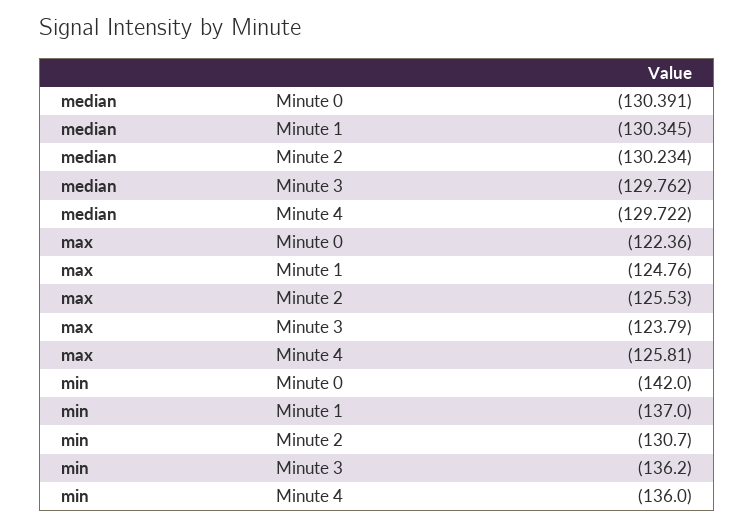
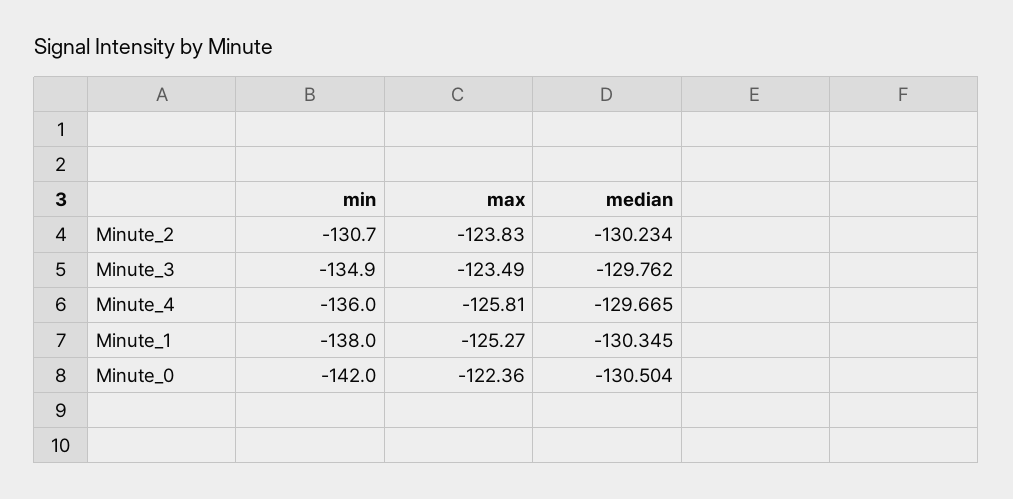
median, Minute 0: -130.391 -> -130.504
median, Minute 4: -129.722 -> -129.665
max, Minute 1: -124.76 -> -125.27
max, Minute 2: -125.53 -> -123.83
max, Minute 3: -123.79 -> -123.49
min, Minute 1: -137 -> -138
min, Minute 3: -136.2 -> -134.9

